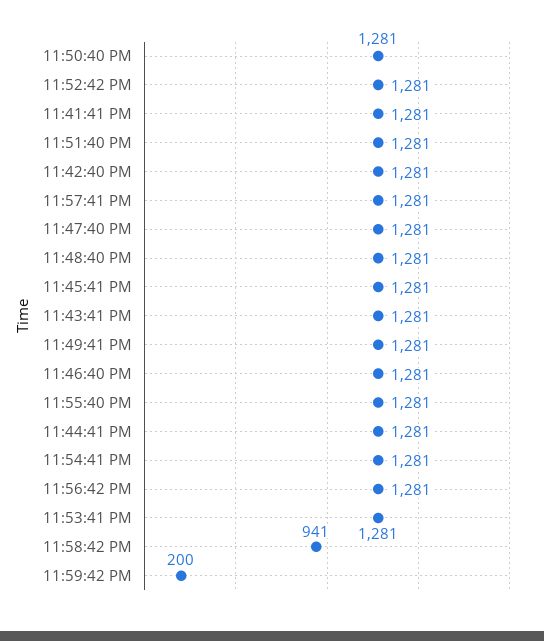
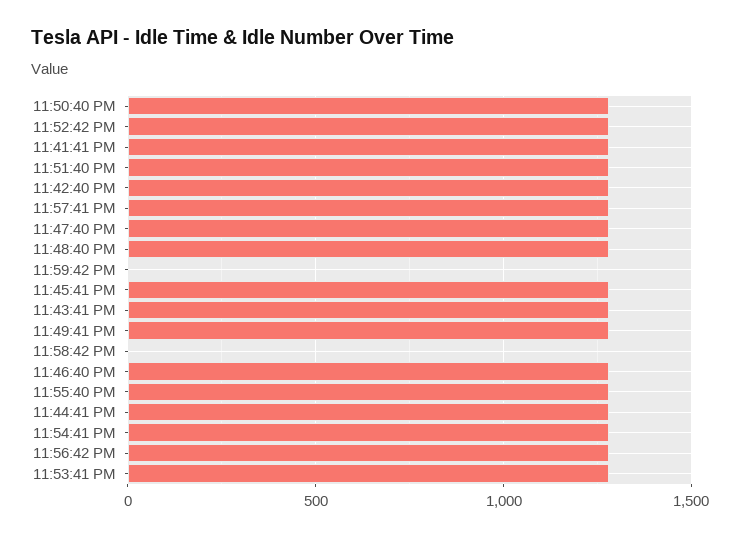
11:58:42 PM: 941 -> 0
11:59:42 PM: 200 -> 0

